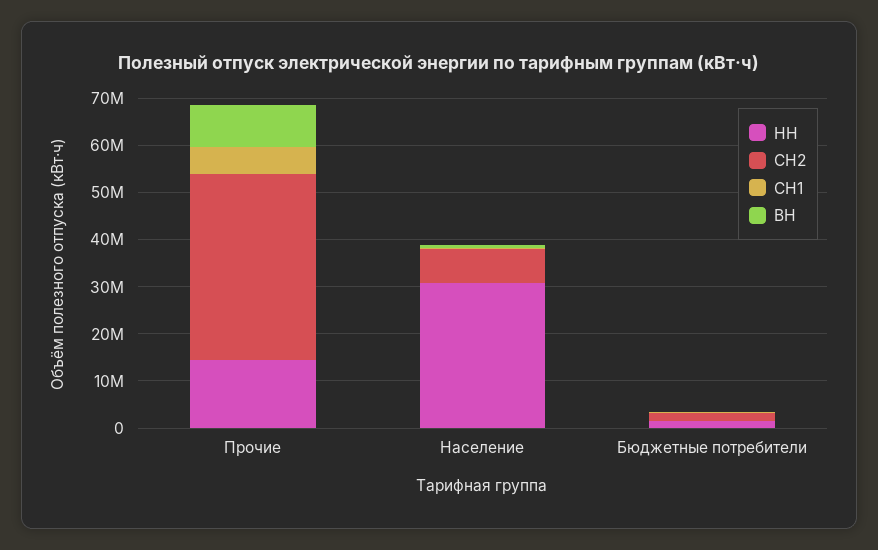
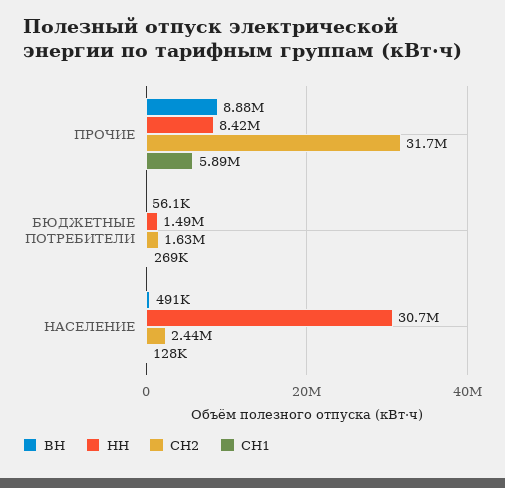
НН, Прочие: 14000000 -> 8420000
СН2, Прочие: 40000000 -> 31700000
СН2, Население: 8000000 -> 2440000

